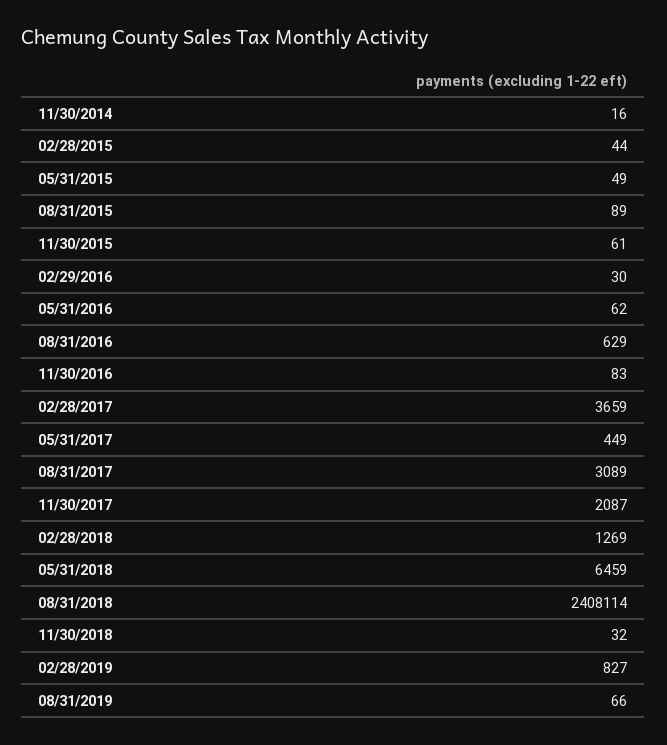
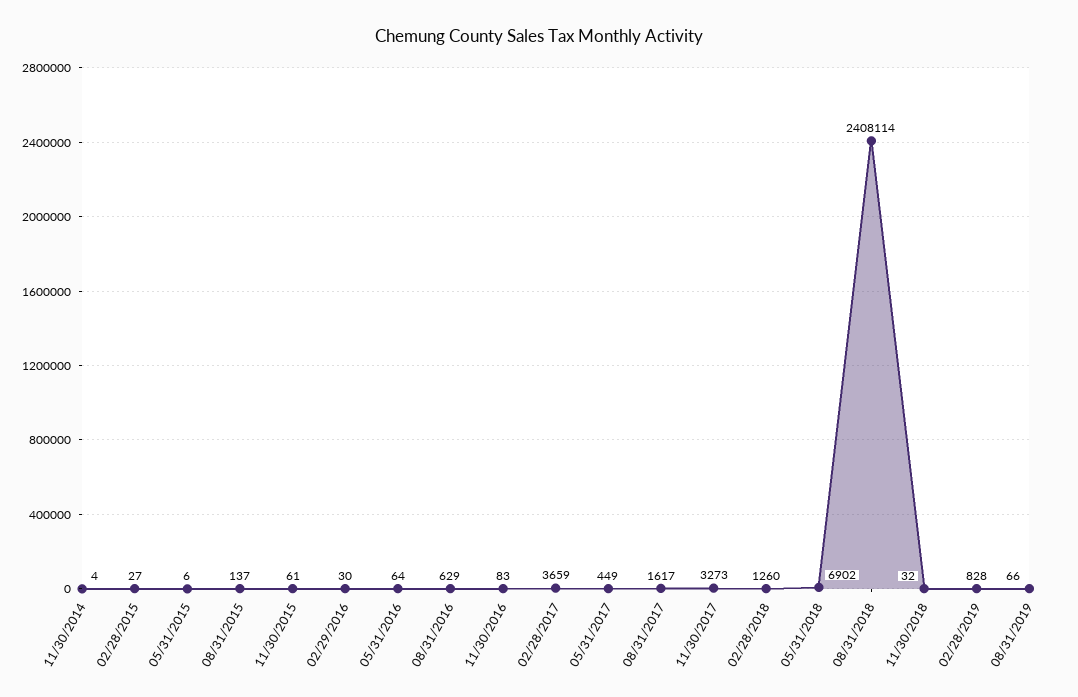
11/30/2014: 16 -> 4
02/28/2015: 44 -> 27
05/31/2015: 49 -> 6
08/31/2015: 89 -> 137
05/31/2016: 62 -> 64
08/31/2017: 3089 -> 1617
11/30/2017: 2087 -> 3273
02/28/2018: 1269 -> 1260
05/31/2018: 6459 -> 6902
02/28/2019: 827 -> 828

